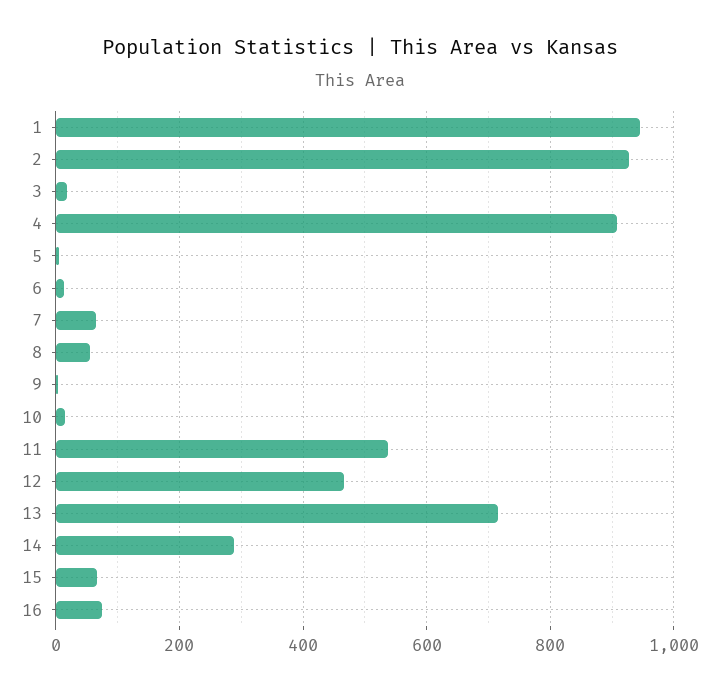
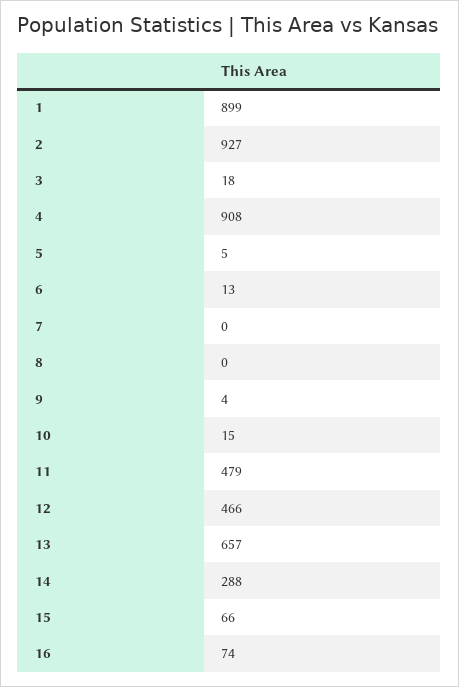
1: 940 -> 899
7: 60 -> 0
8: 60 -> 0
11: 540 -> 479
13: 720 -> 657

